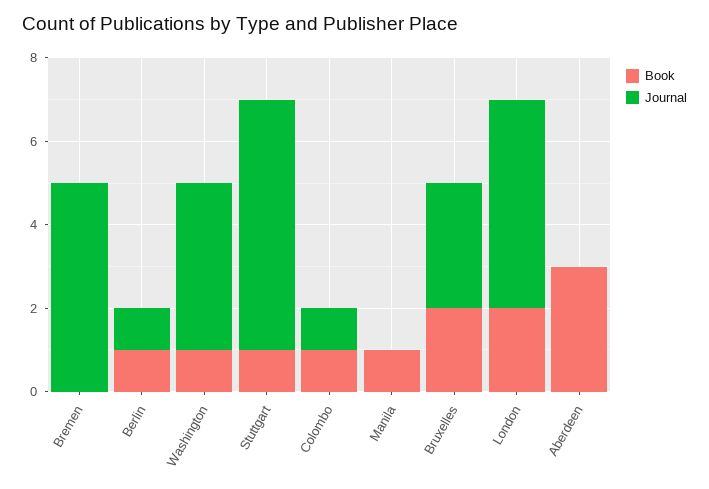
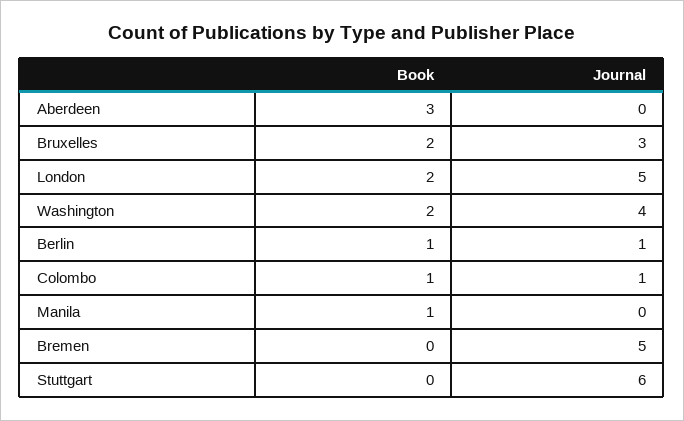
Book, Washington: 1 -> 2
Book, Stuttgart: 1 -> 0

